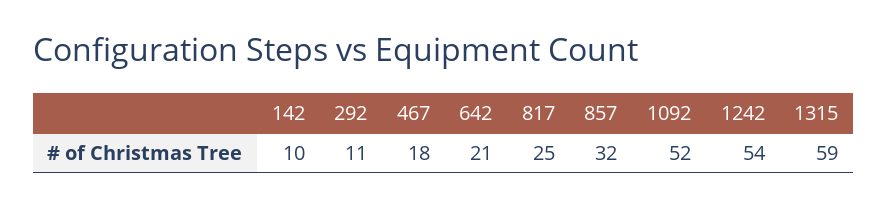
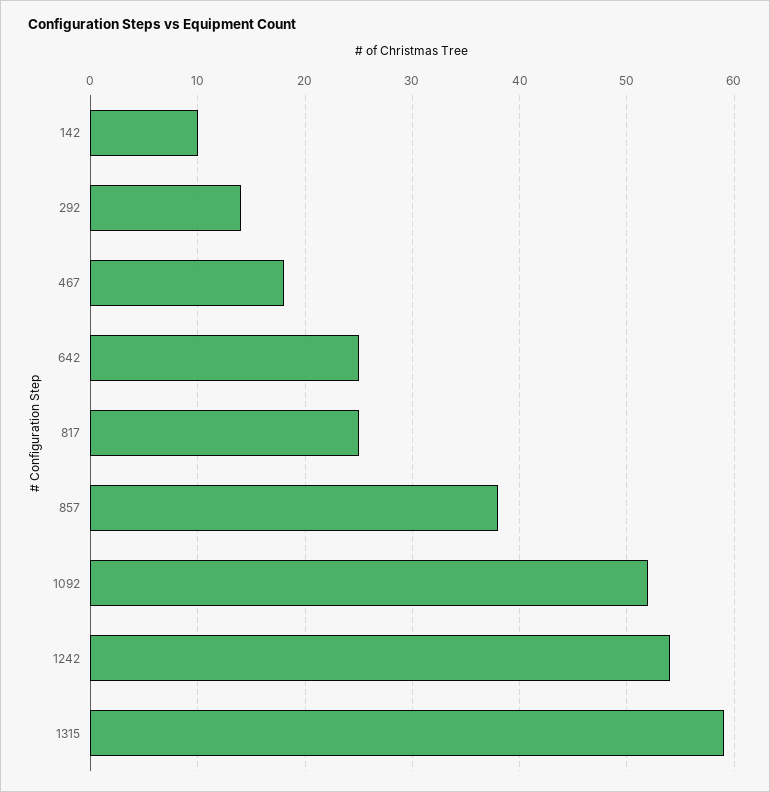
292: 11 -> 14
642: 21 -> 25
857: 32 -> 38

